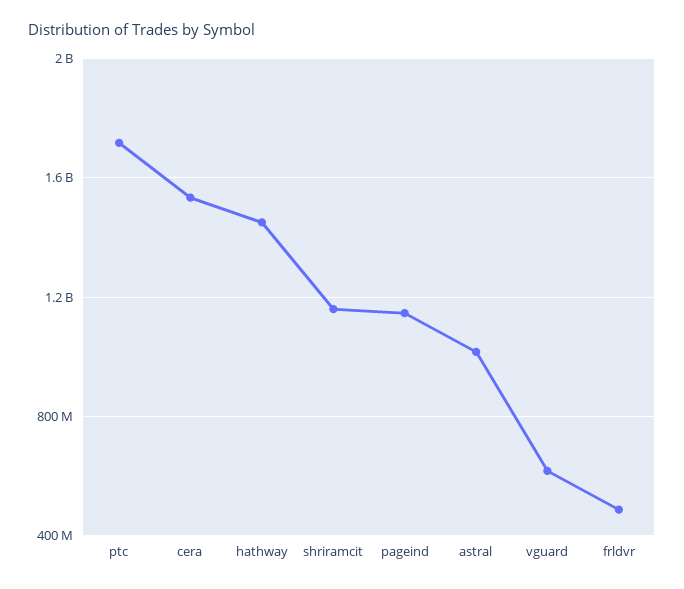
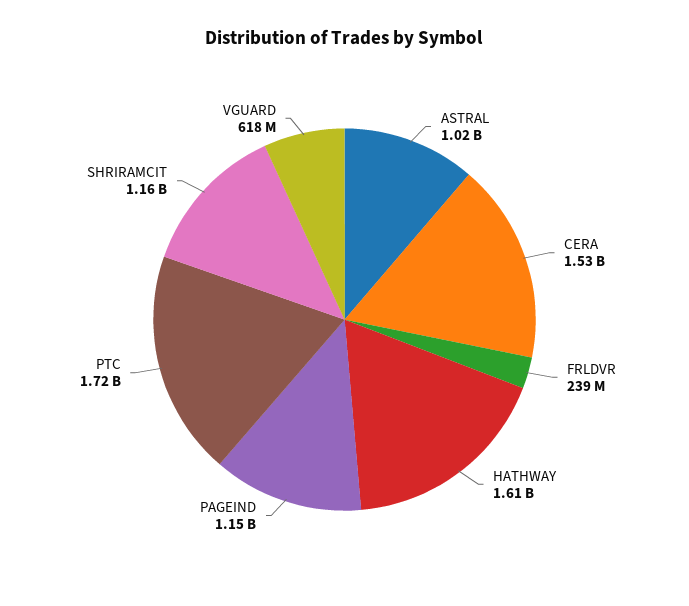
hathway: 1450000000 -> 1610000000
frldvr: 500000000 -> 239000000

